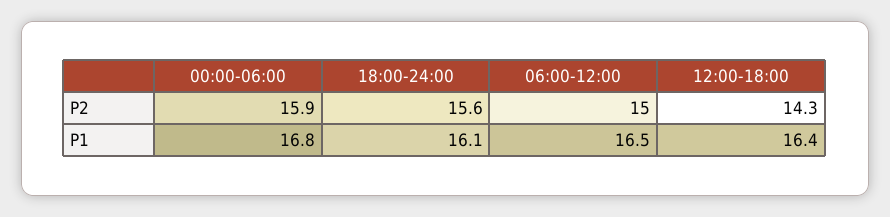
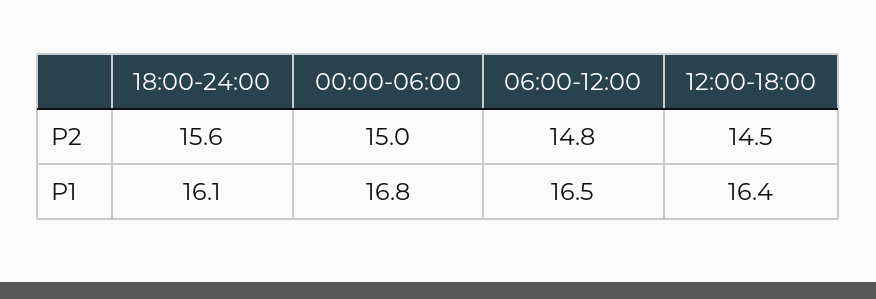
00:00-06:00, P2: 15.9 -> 15
06:00-12:00, P2: 15 -> 14.8
12:00-18:00, P2: 14.3 -> 14.5

